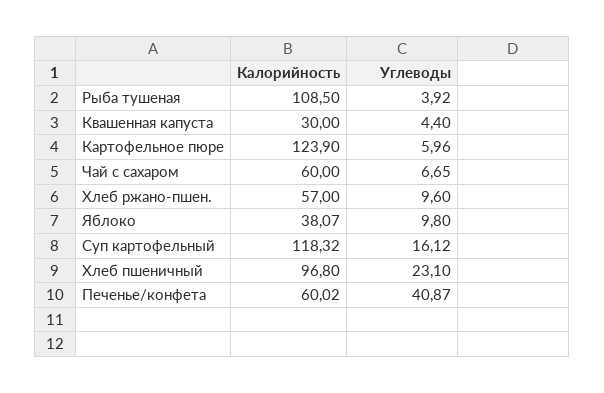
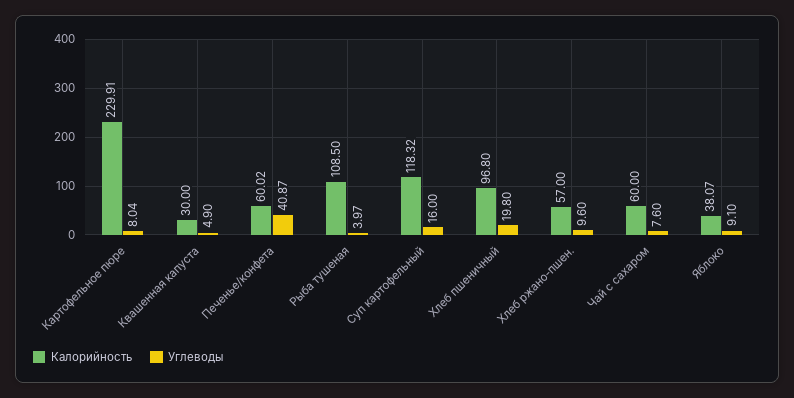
Углеводы, Рыба тушеная: 3.92 -> 3.97
Углеводы, Квашенная капуста: 4.4 -> 4.9
Калорийность, Картофельное пюре: 123.9 -> 229.91
Углеводы, Картофельное пюре: 5.96 -> 8.04
Углеводы, Чай с сахаром: 6.65 -> 7.6
Углеводы, Яблоко: 9.8 -> 9.1
Углеводы, Суп картофельный: 16.12 -> 16
Углеводы, Хлеб пшеничный: 23.1 -> 19.8

